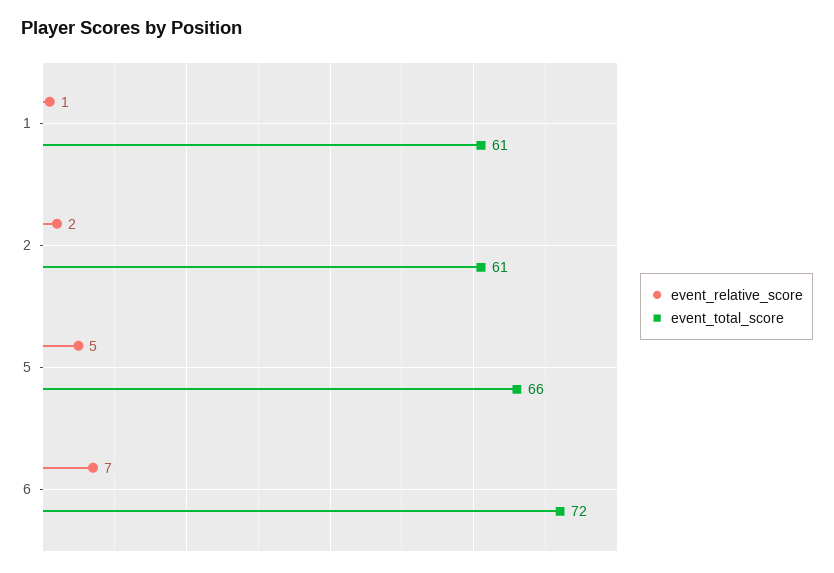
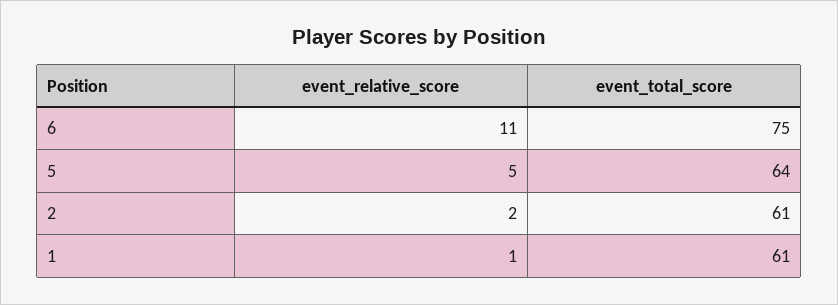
event_total_score, 5: 66 -> 64
event_relative_score, 6: 7 -> 11
event_total_score, 6: 72 -> 75

